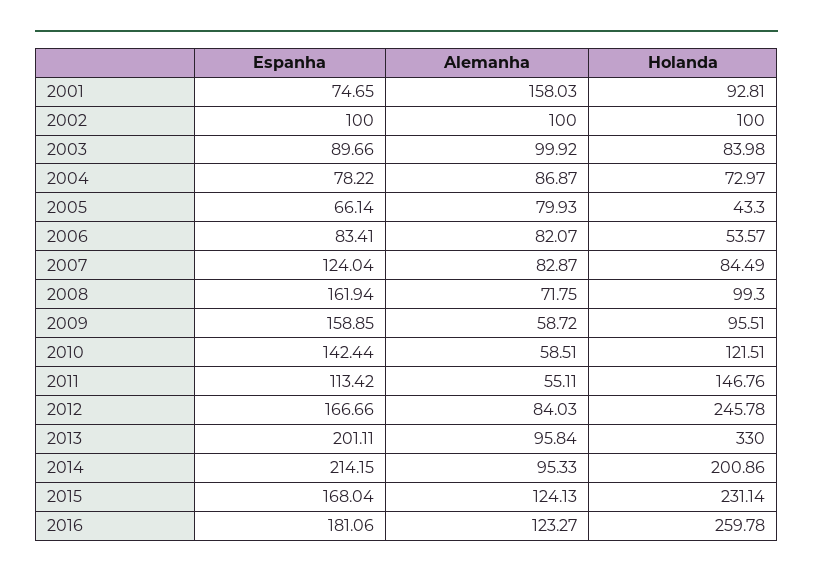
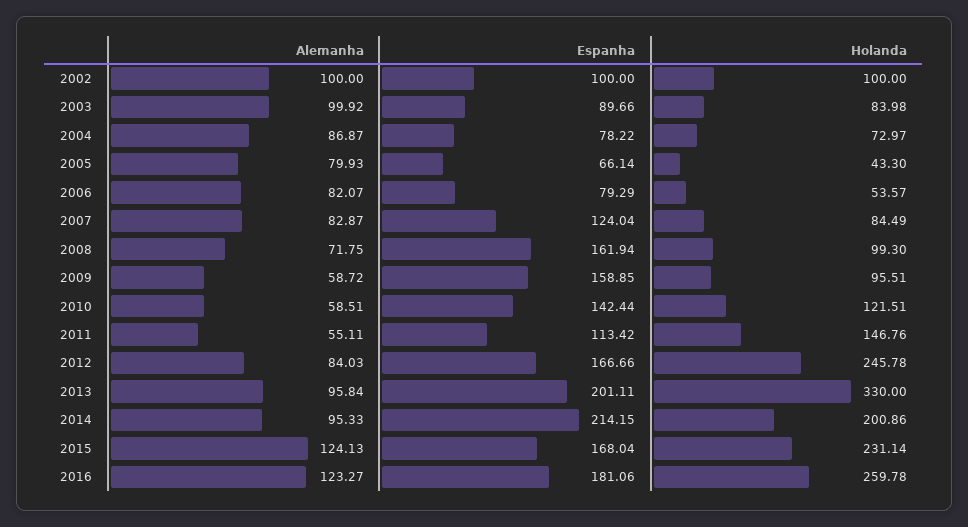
Espanha, 2001: 74.65 -> none
Alemanha, 2001: 158.03 -> none
Holanda, 2001: 92.81 -> none
Espanha, 2006: 83.41 -> 79.29

